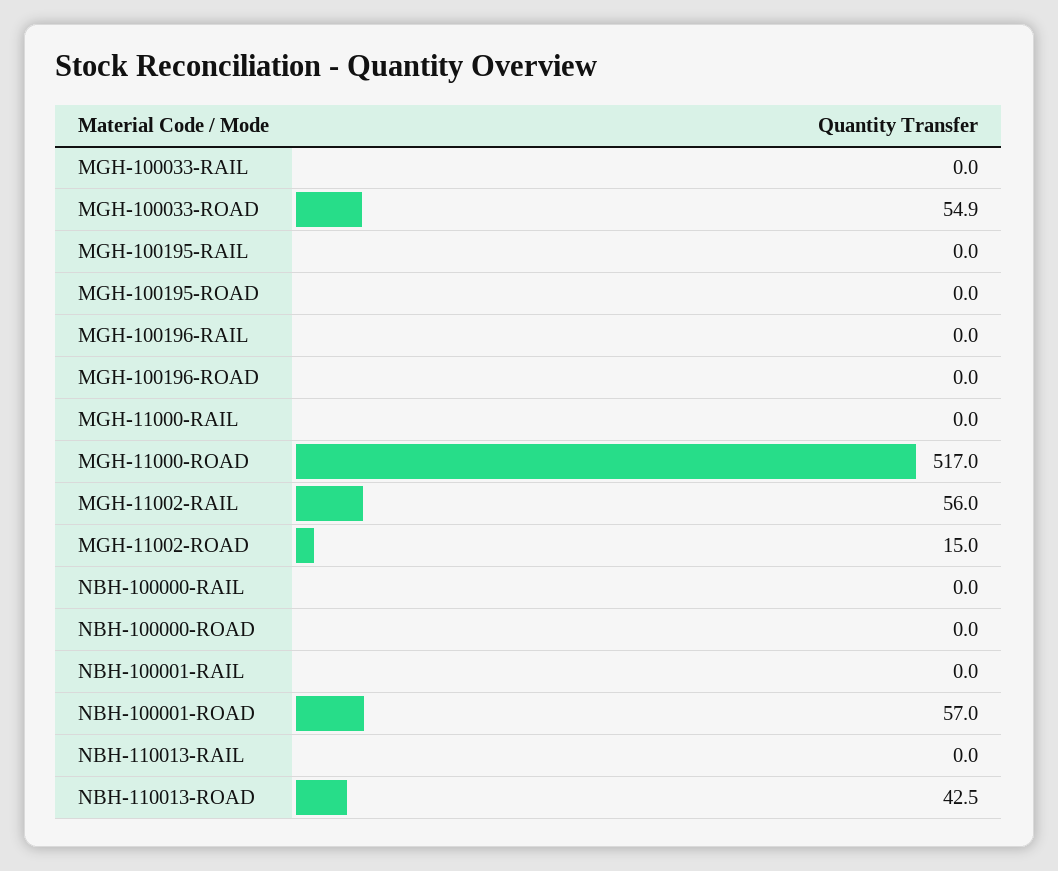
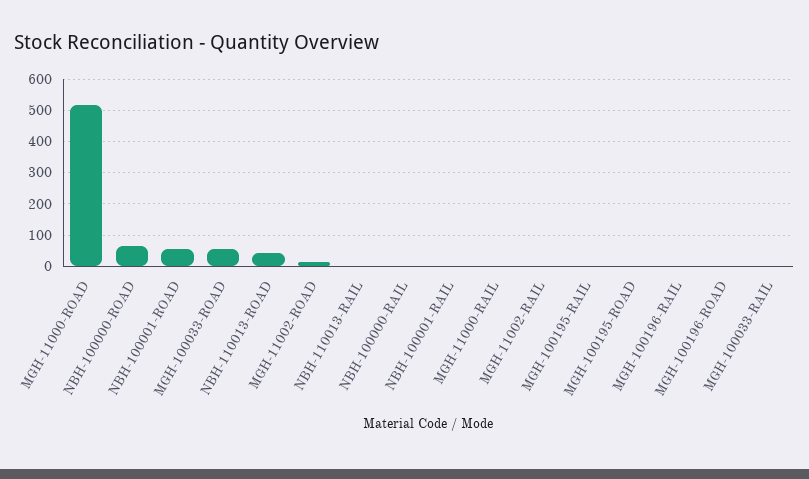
MGH-11002-RAIL: 56 -> 0
NBH-100000-ROAD: 0 -> 60

